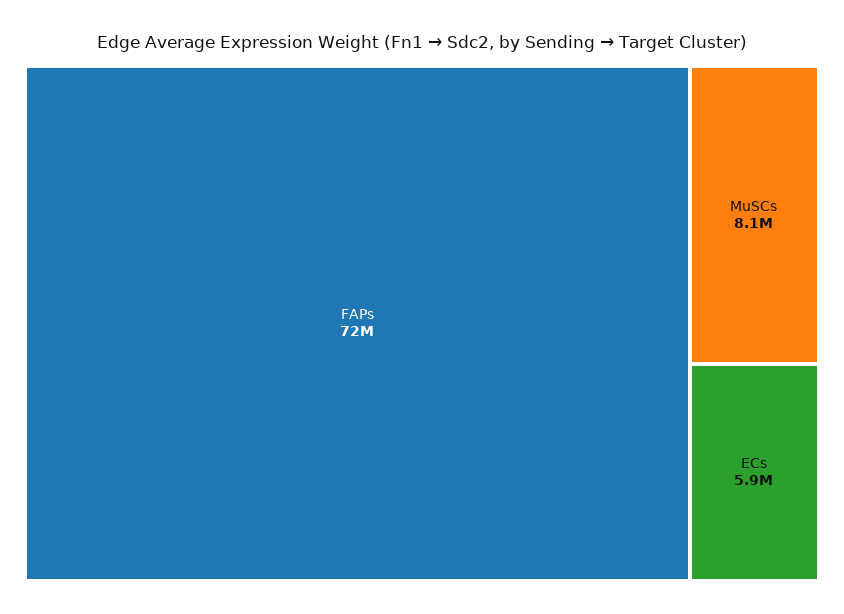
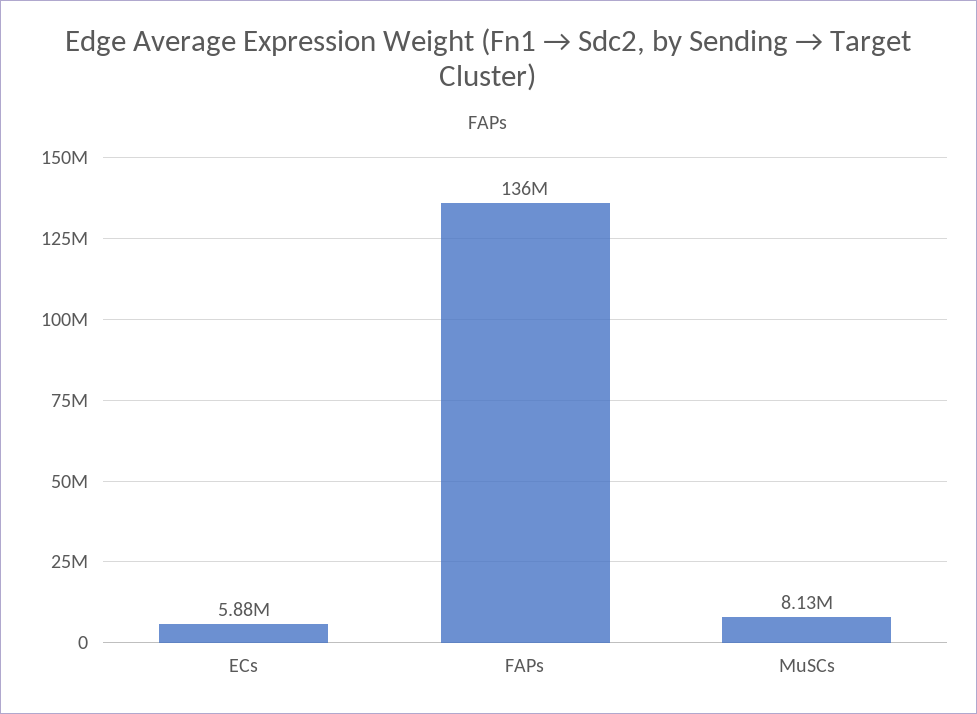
FAPs: 72000000 -> 136000000

